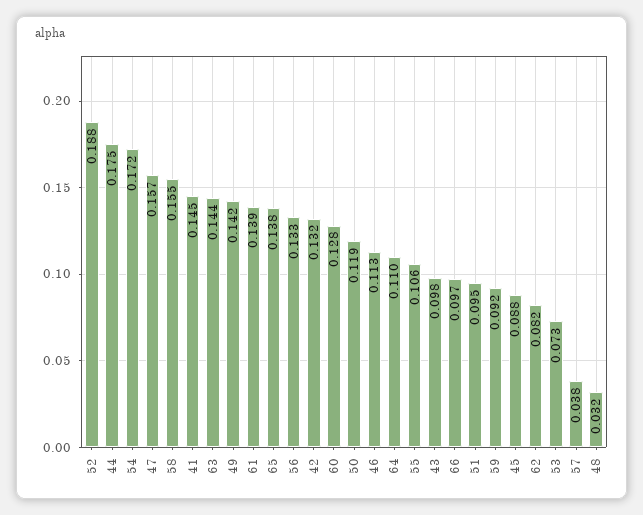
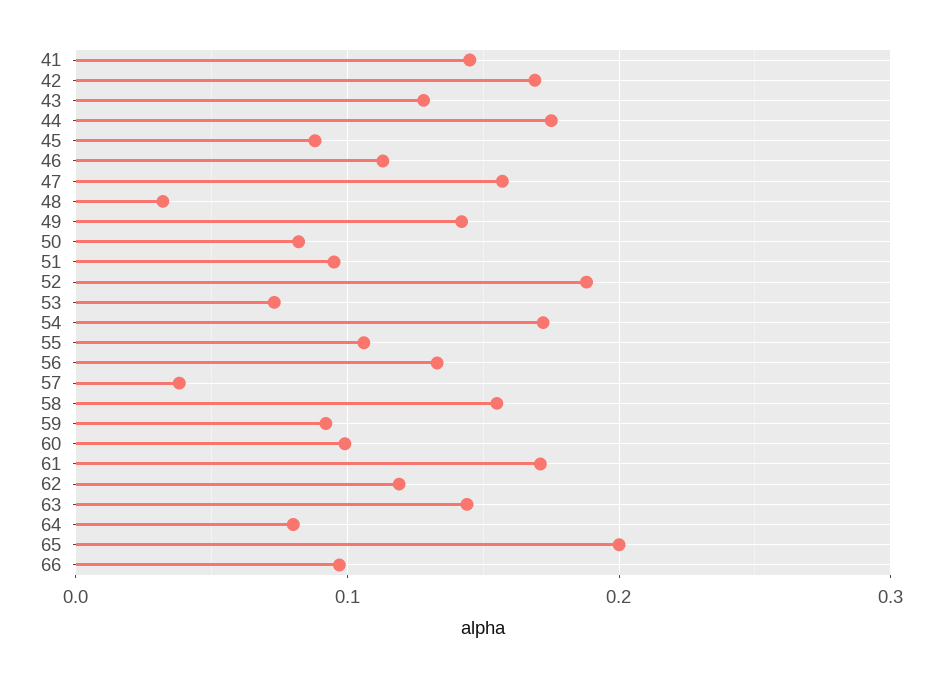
61: 0.139 -> 0.17
65: 0.138 -> 0.2
42: 0.132 -> 0.17
60: 0.128 -> 0.1
50: 0.119 -> 0.08
64: 0.11 -> 0.08
43: 0.098 -> 0.13
62: 0.082 -> 0.12

